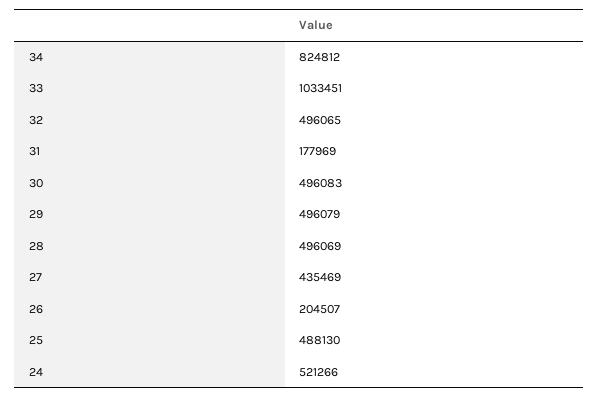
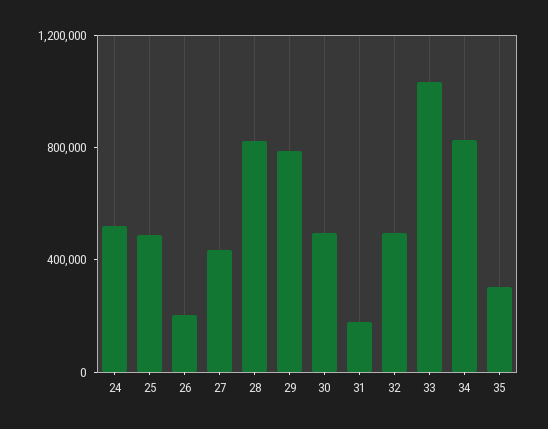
29: 496079 -> 800000
28: 496069 -> 800000
35: none -> 300000

